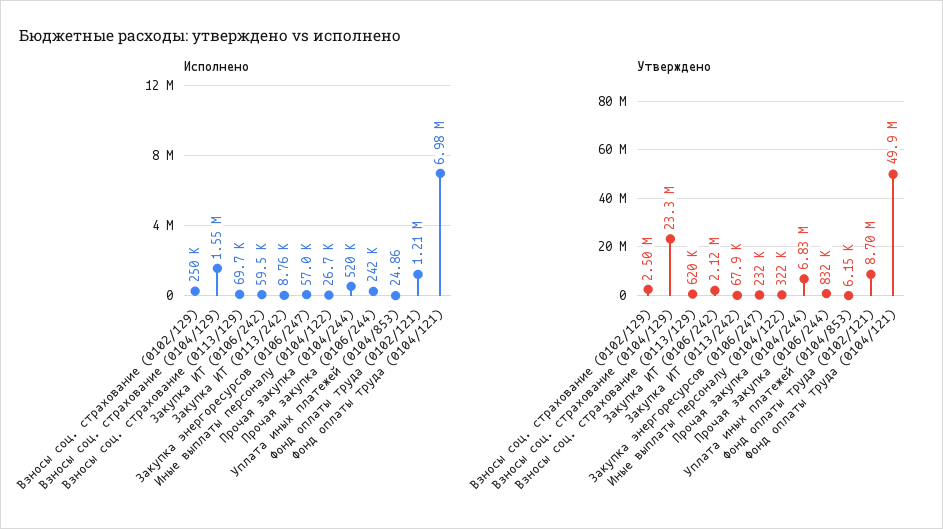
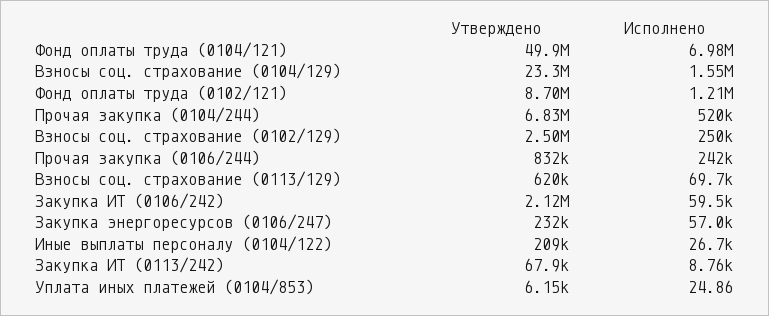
Утверждено, Иные выплаты персоналу (0104/122): 322000 -> 209000

